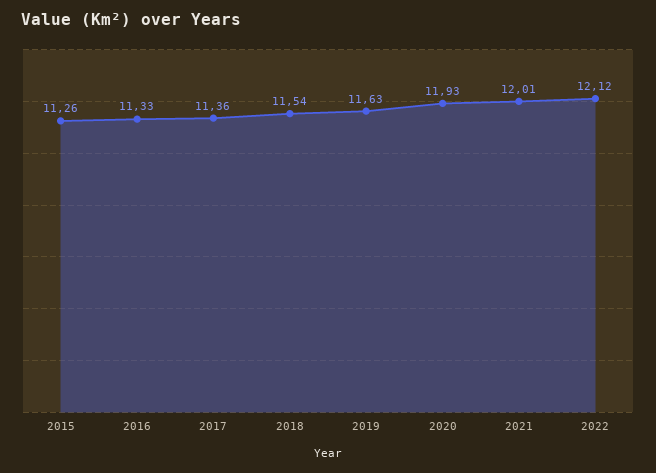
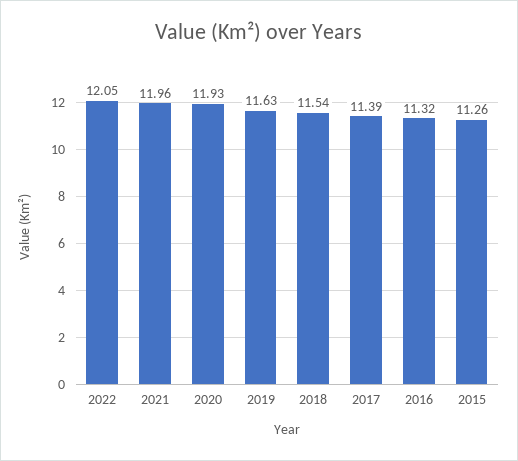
2016: 11.33 -> 11.32
2017: 11.36 -> 11.39
2021: 12.01 -> 11.96
2022: 12.12 -> 12.05

